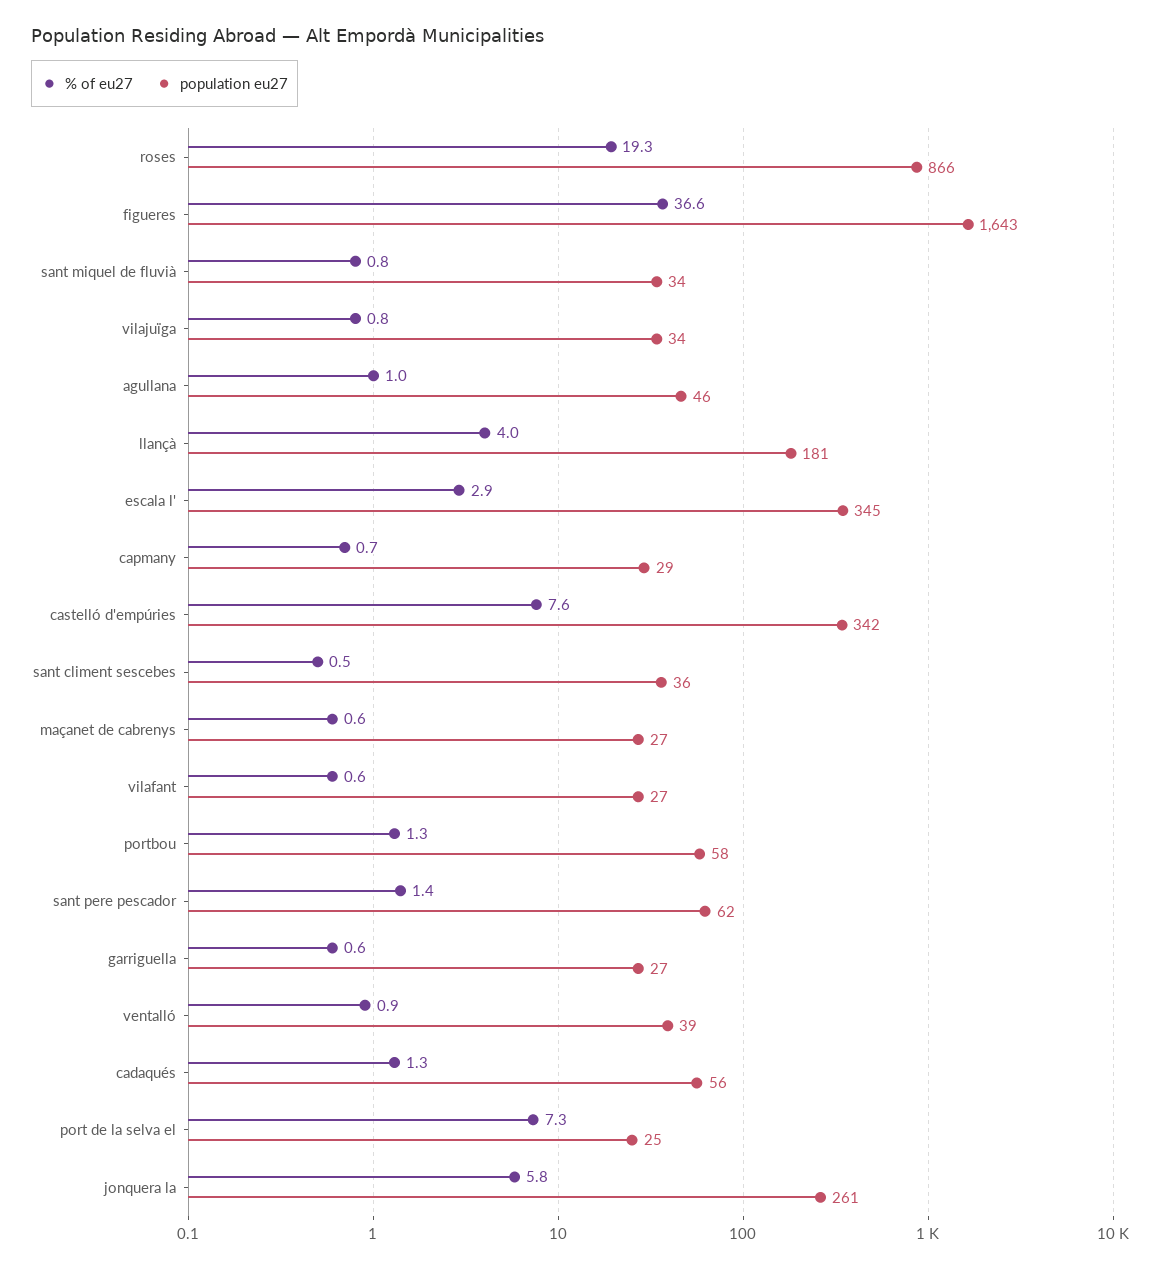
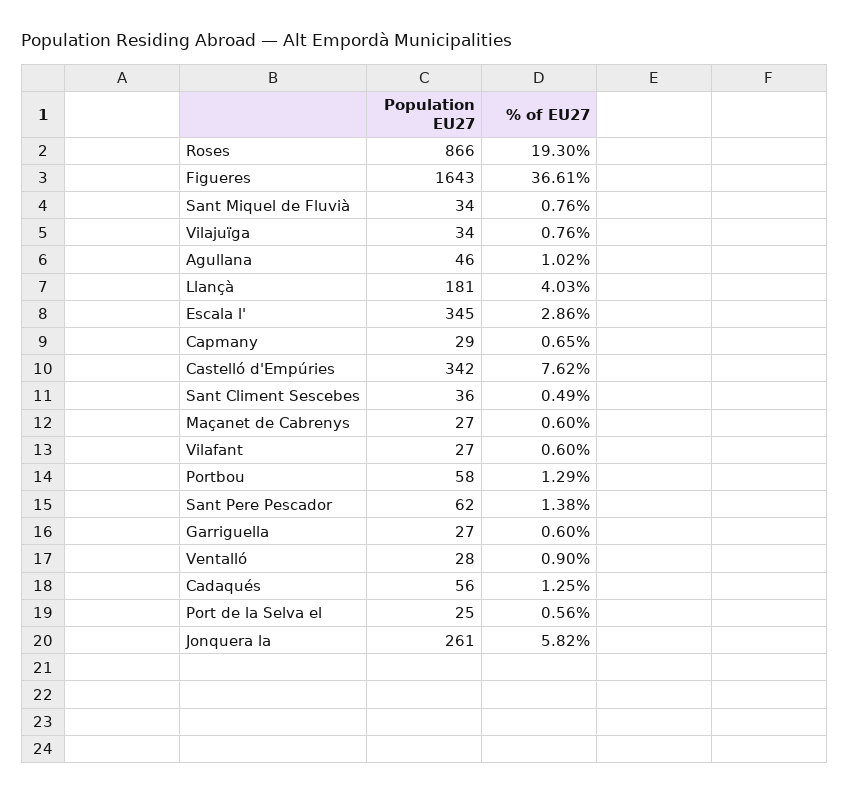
population eu27, ventalló: 39 -> 28
% of eu27, port de la selva el: 7.3 -> 0.56

